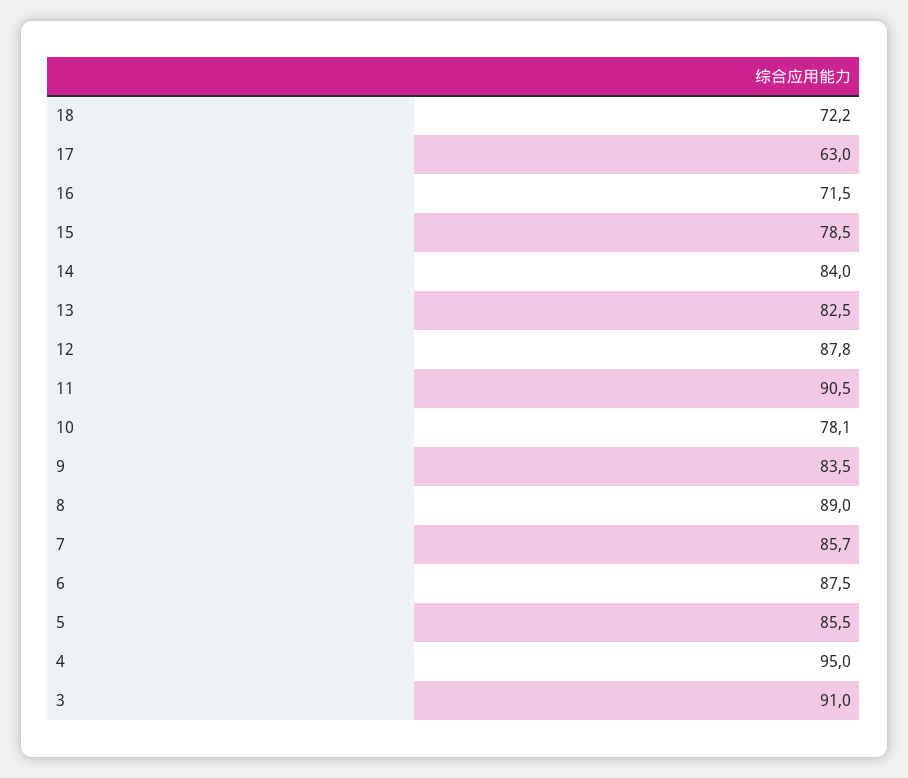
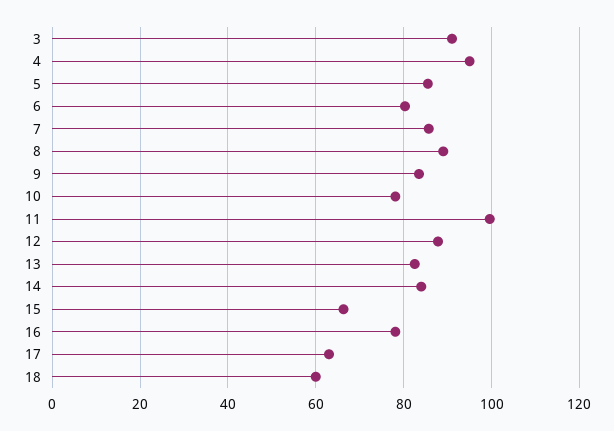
18: 72.2 -> 60
16: 71.5 -> 78
15: 78.5 -> 66
11: 90.5 -> 100
6: 87.5 -> 80

